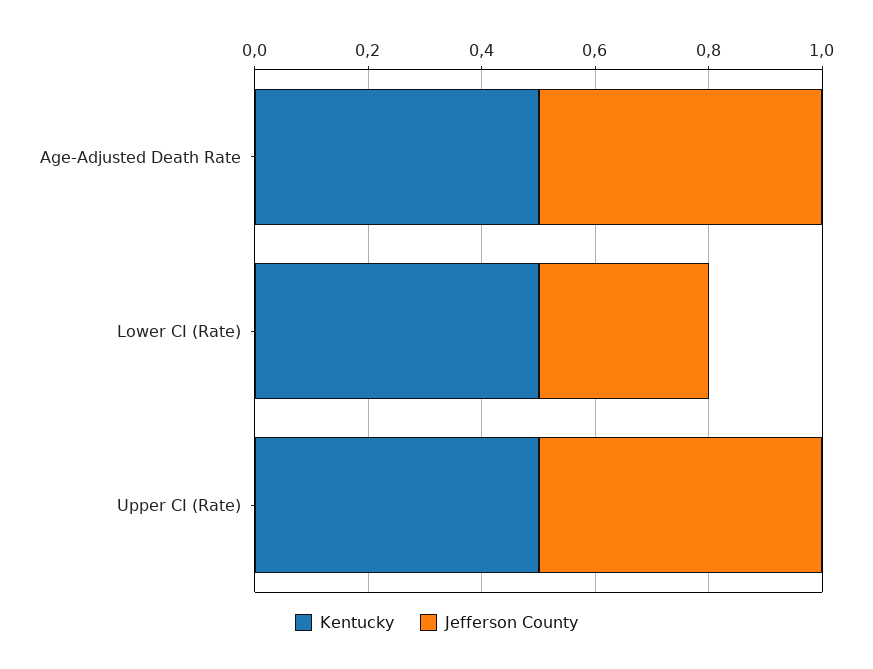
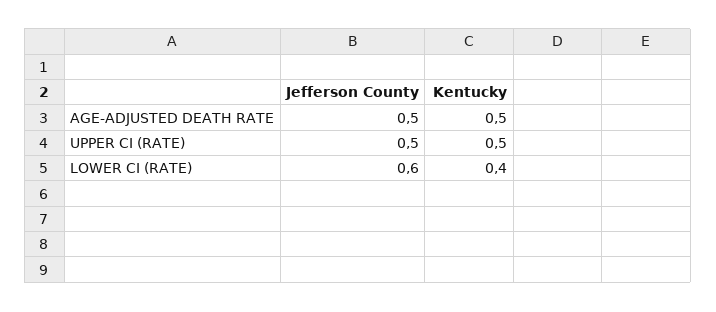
Kentucky, Lower CI (Rate): 0.5 -> 0.4
Jefferson County, Lower CI (Rate): 0.3 -> 0.6

